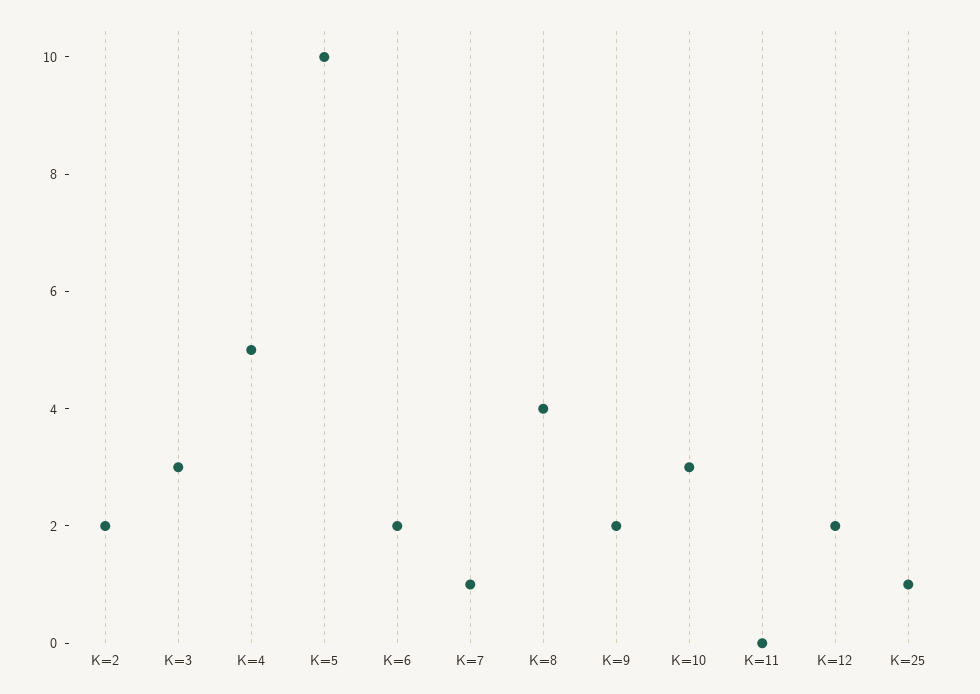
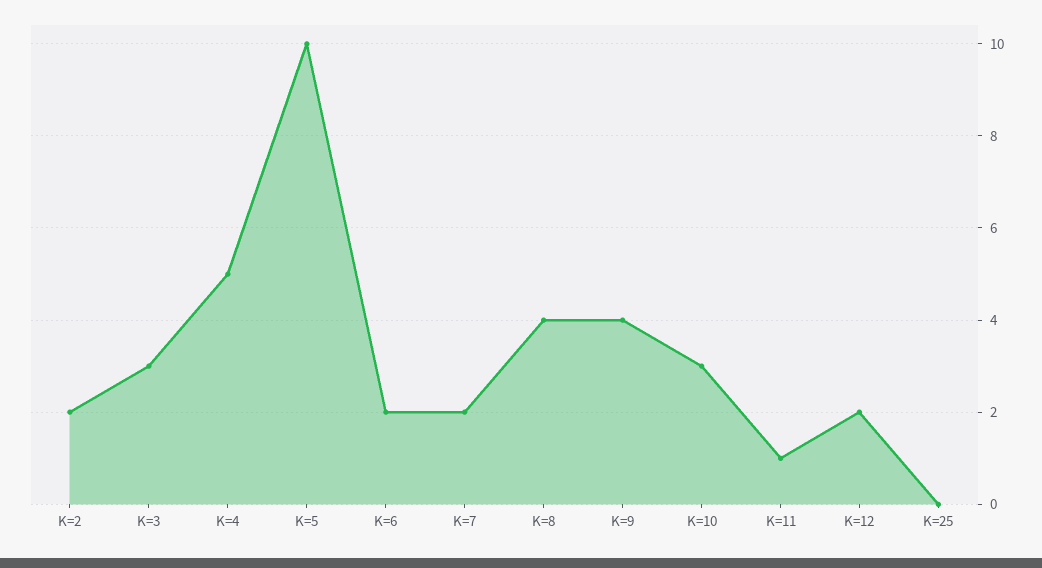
K=7: 1 -> 2
K=9: 2 -> 4
K=11: 0 -> 1
K=25: 1 -> 0

